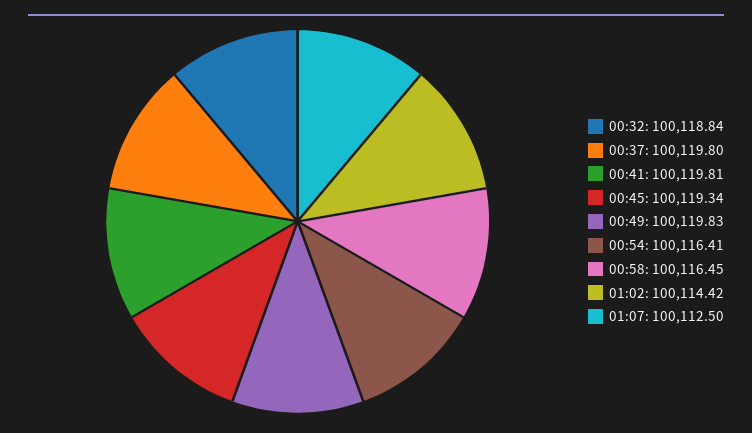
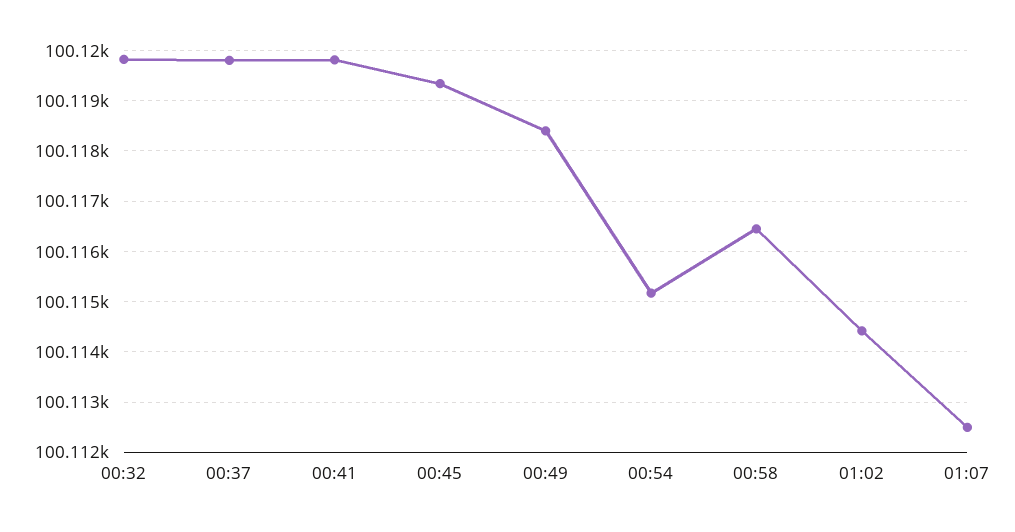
00:32: 100118.84 -> 100119.8
00:49: 100119.83 -> 100118.4
00:54: 100116.41 -> 100115.2

